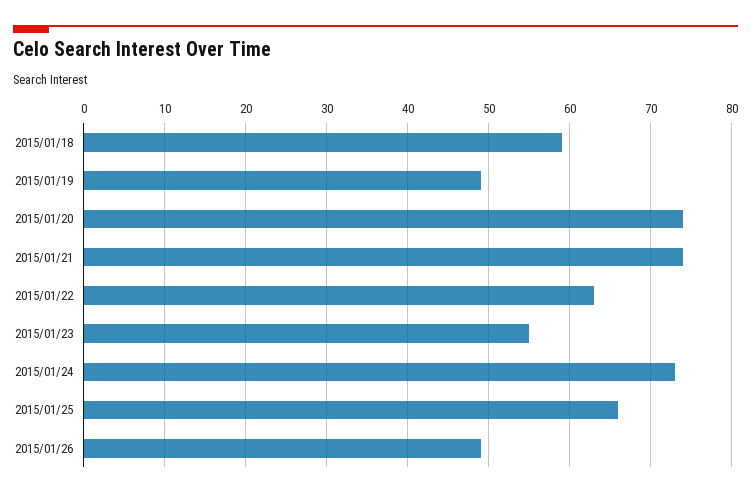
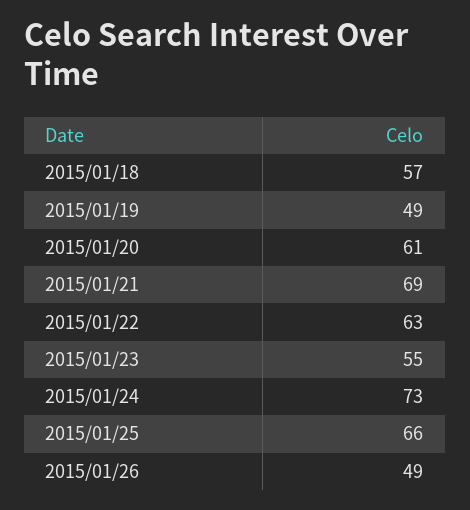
2015/01/18: 59 -> 57
2015/01/20: 74 -> 61
2015/01/21: 74 -> 69

